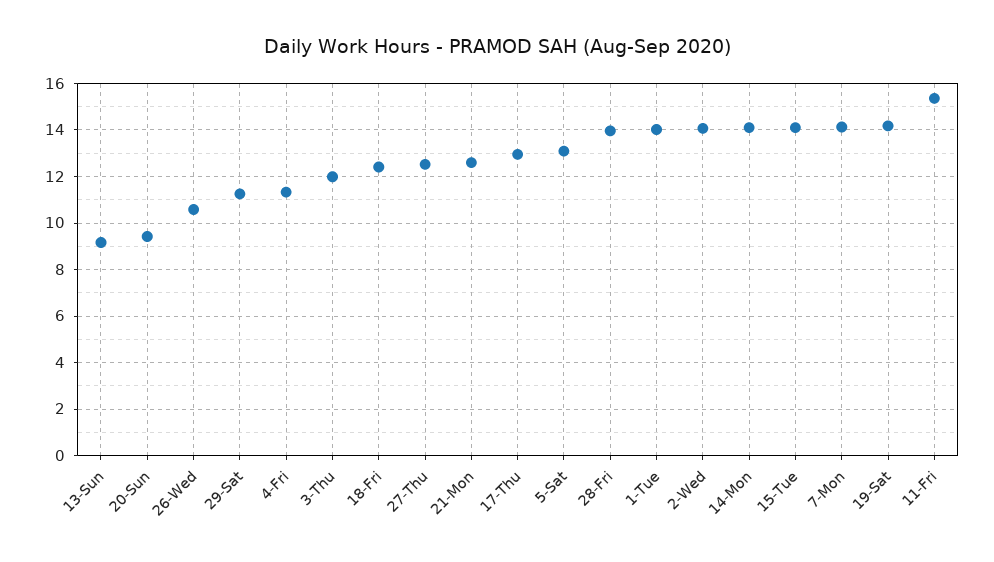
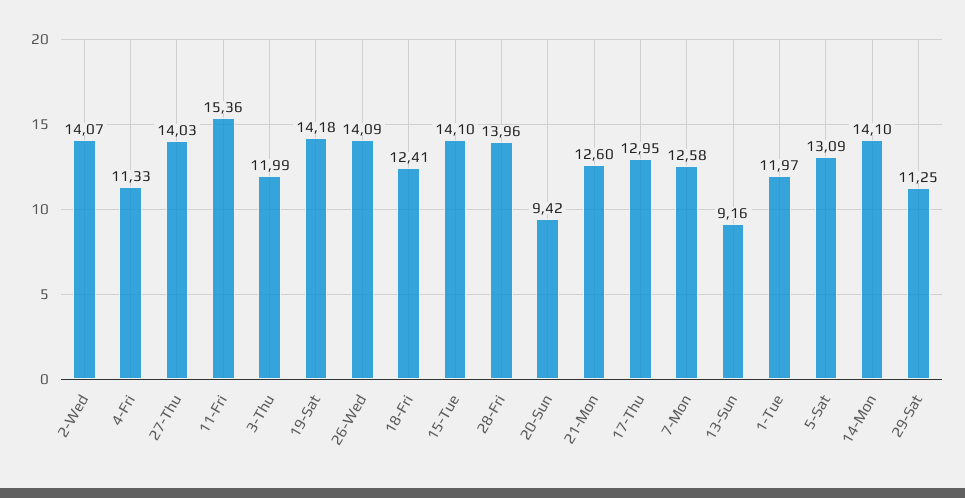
26-Wed: 10.5 -> 14.09
27-Thu: 12.5 -> 14.03
1-Tue: 14 -> 11.97
7-Mon: 14 -> 12.58

